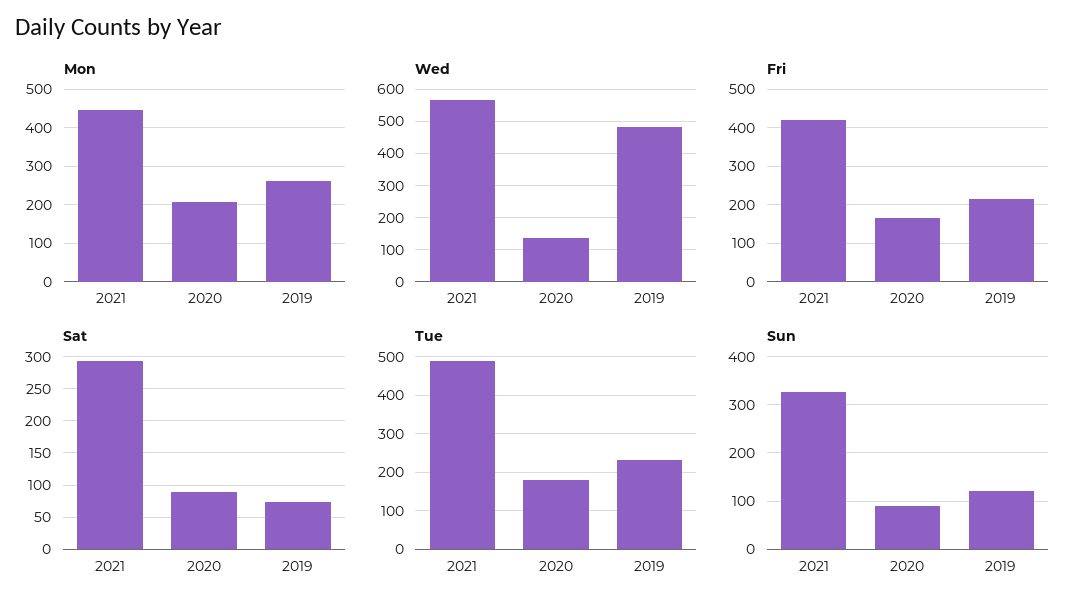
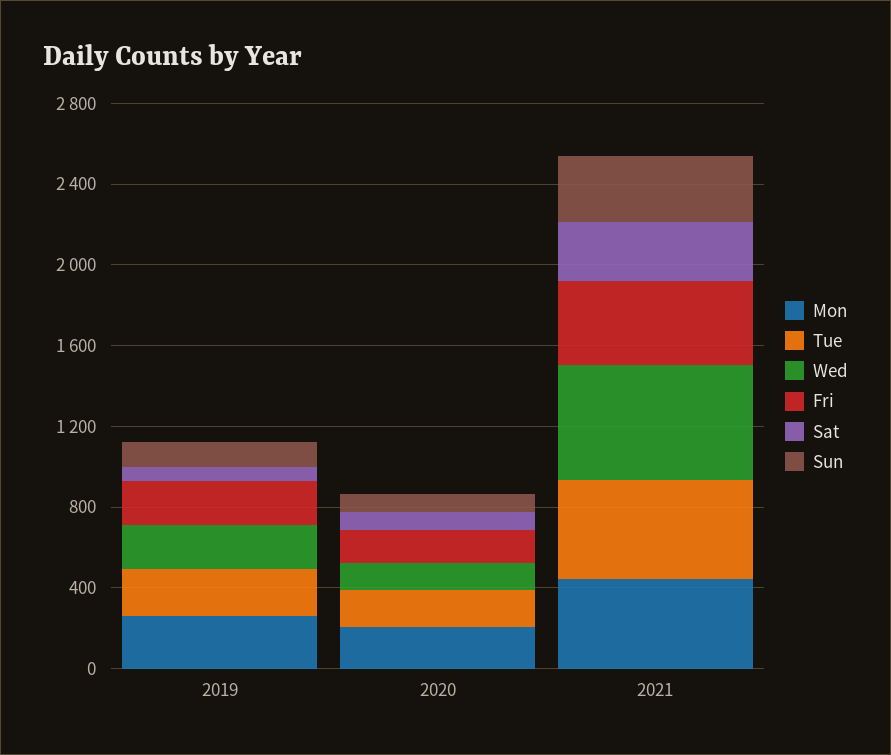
Wed, 2019: 480 -> 200

